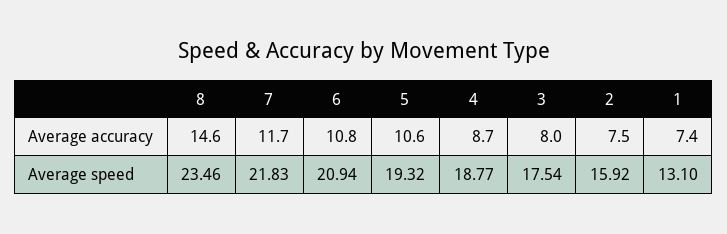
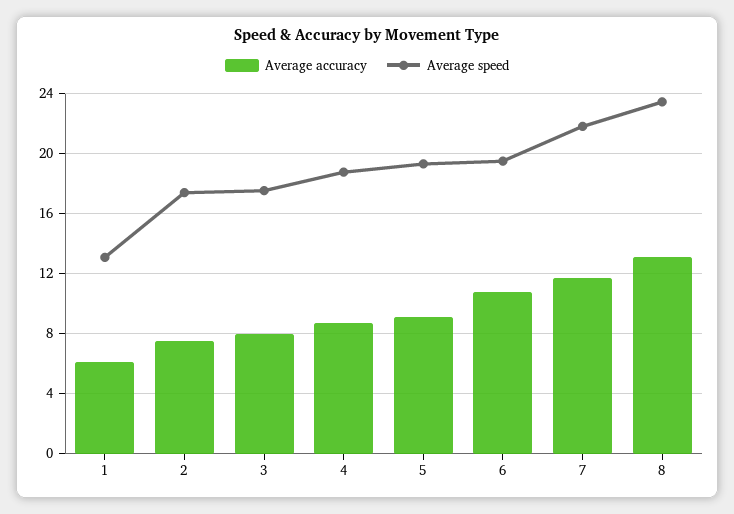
Average accuracy, 8: 14.6 -> 13
Average accuracy, 5: 10.6 -> 9
Average accuracy, 1: 7.4 -> 6
Average speed, 6: 20.94 -> 19.5
Average speed, 2: 15.92 -> 17.5

